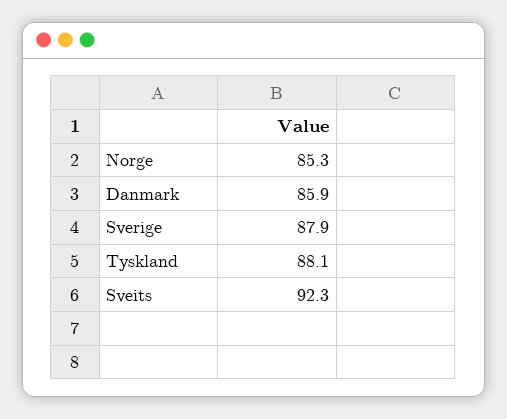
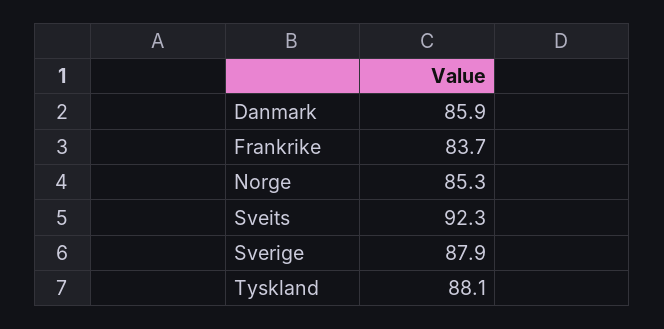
Frankrike: none -> 83.7

